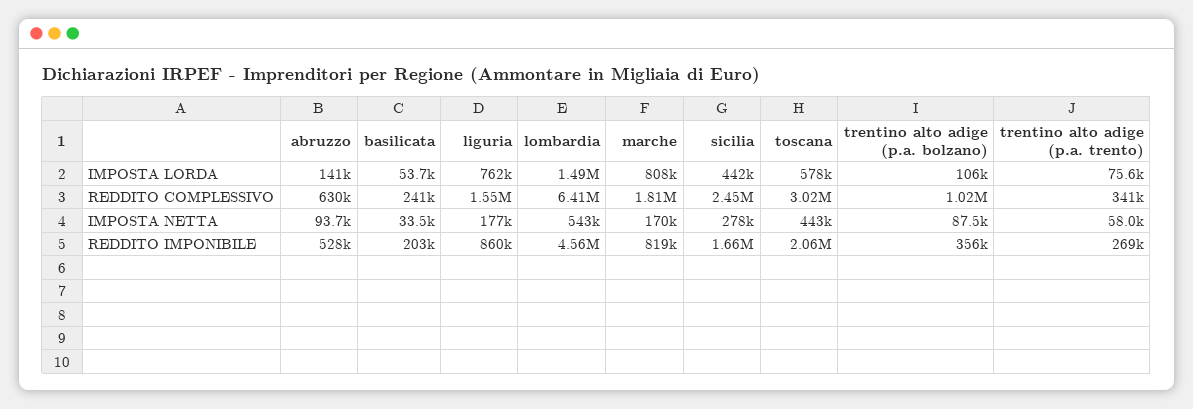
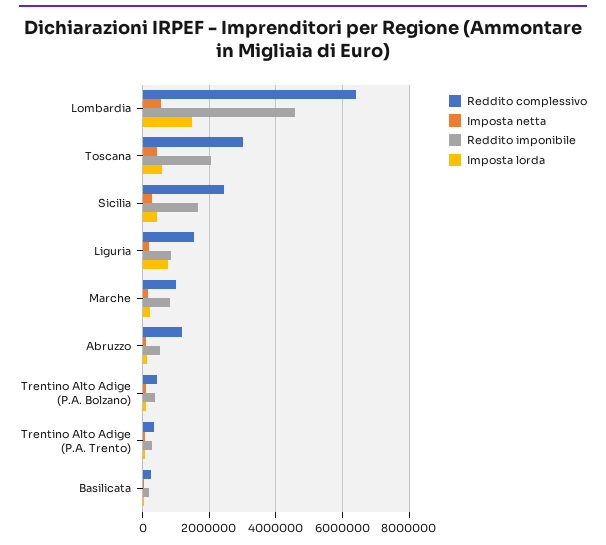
IMPOSTA LORDA, marche: 808000 -> 200000
REDDITO COMPLESSIVO, abruzzo: 630000 -> 1200000
REDDITO COMPLESSIVO, marche: 1810000 -> 1000000
REDDITO COMPLESSIVO, trentino alto adige (p.a. bolzano): 1020000 -> 400000

